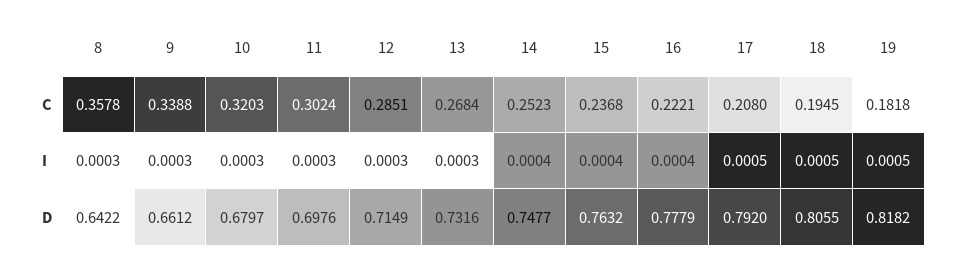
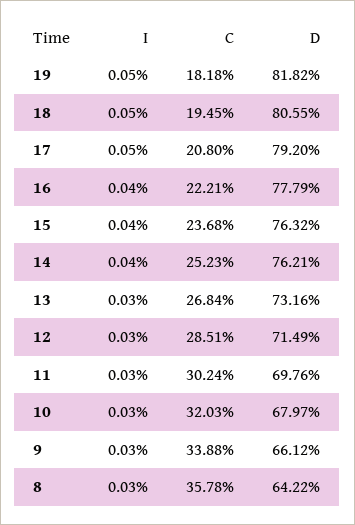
14, D: 0.7477 -> 0.7621

